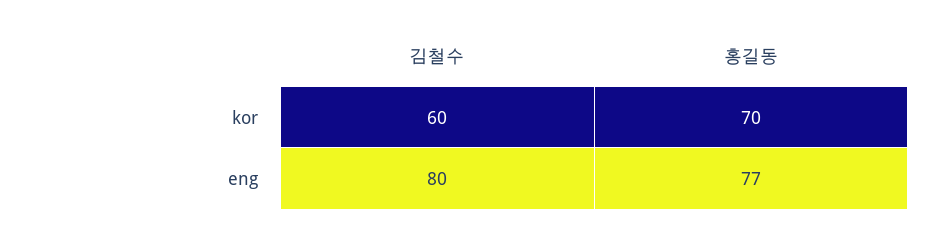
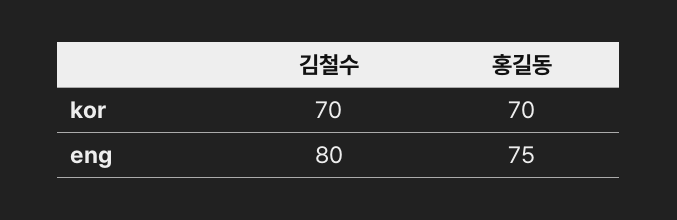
김철수, kor: 60 -> 70
홍길동, eng: 77 -> 75

